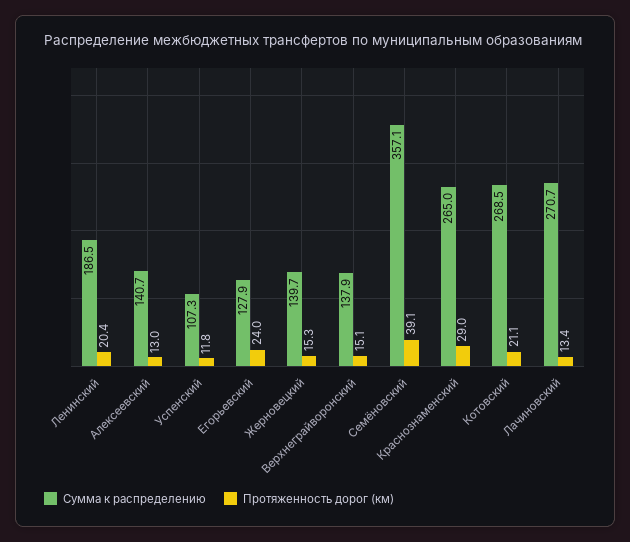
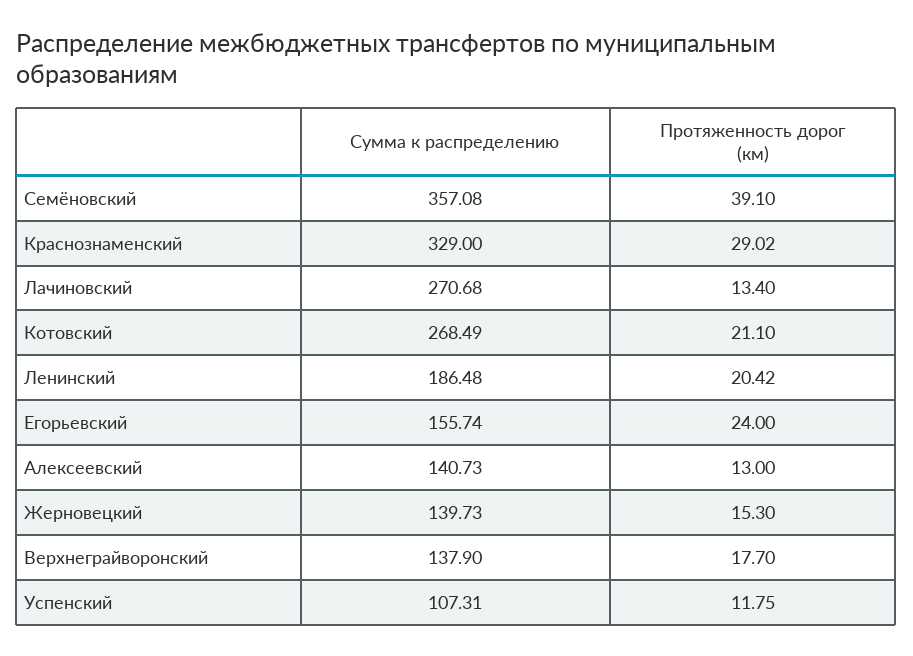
Сумма к распределению, Егорьевский: 127.9 -> 155.74
Протяженность дорог (км), Верхнеграйворонский: 15.1 -> 17.7
Сумма к распределению, Краснознаменский: 265 -> 329

